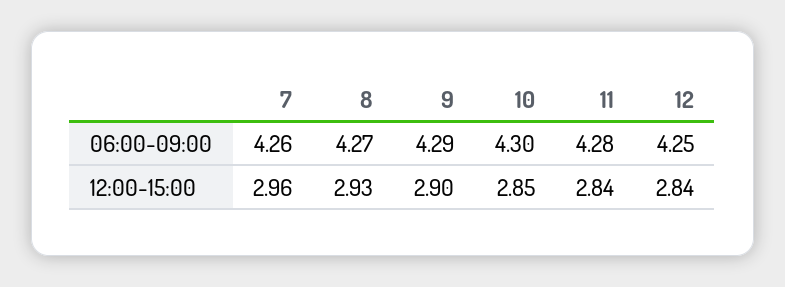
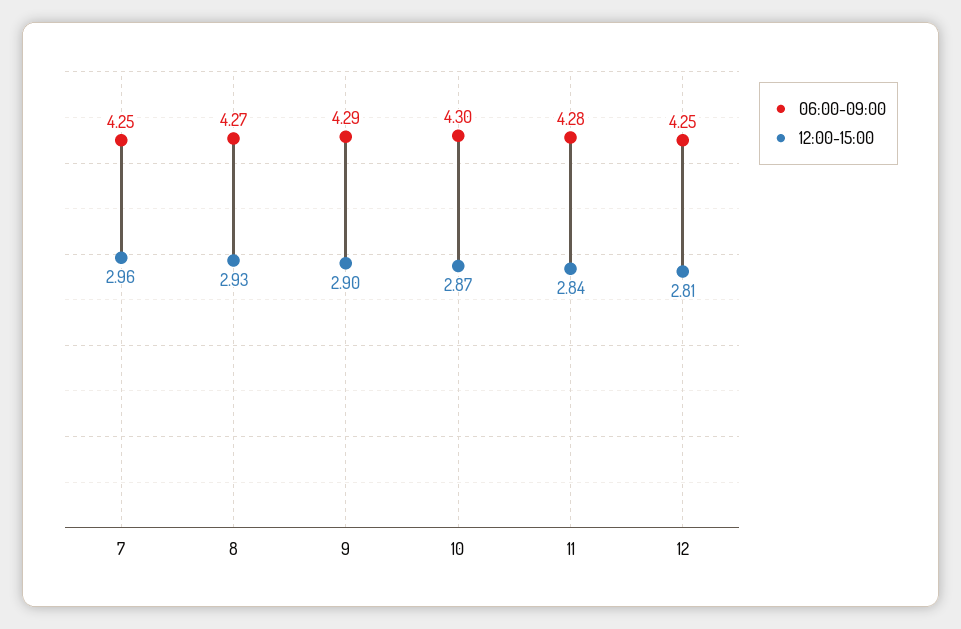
06:00-09:00, 7: 4.26 -> 4.25
12:00-15:00, 10: 2.85 -> 2.87
12:00-15:00, 12: 2.84 -> 2.81

